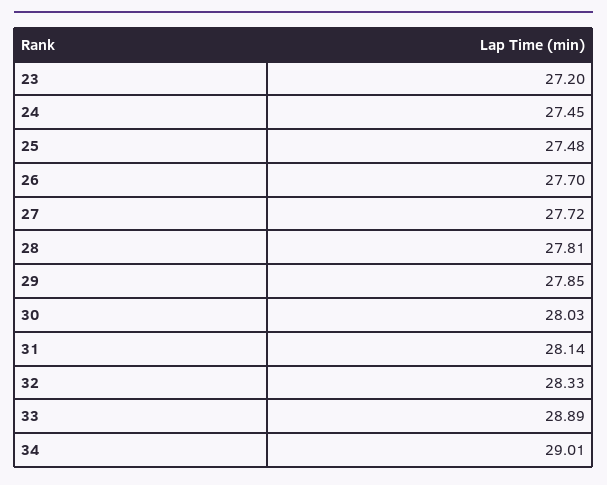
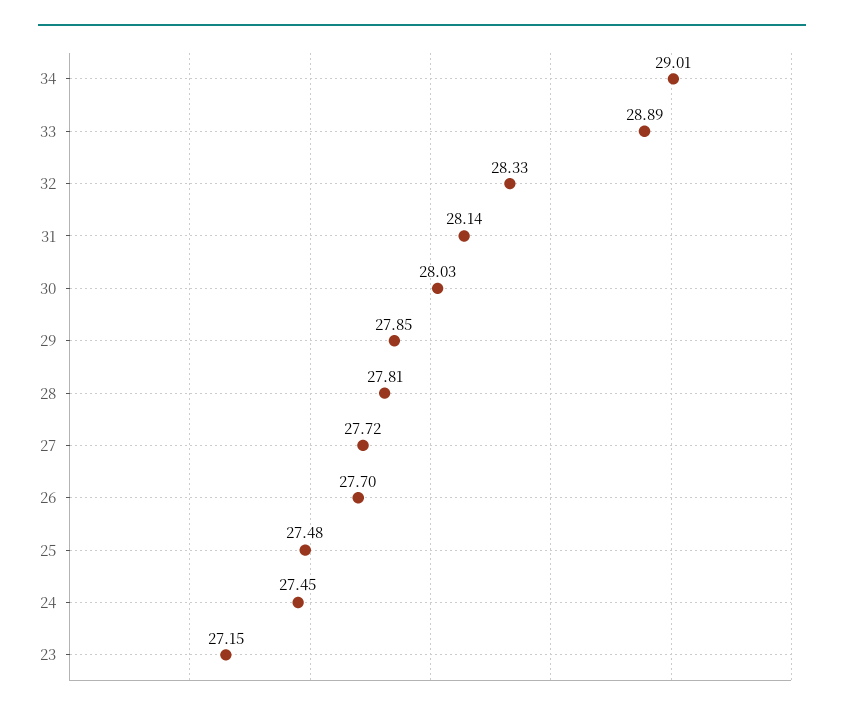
23: 27.2 -> 27.15

